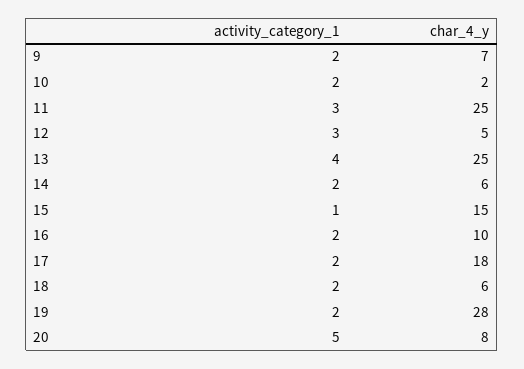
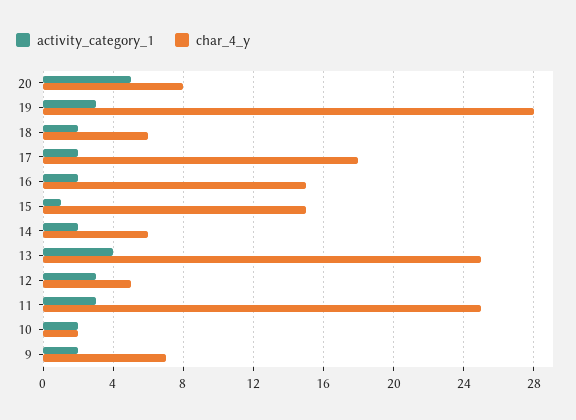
char_4_y, 16: 10 -> 15
activity_category_1, 19: 2 -> 3

